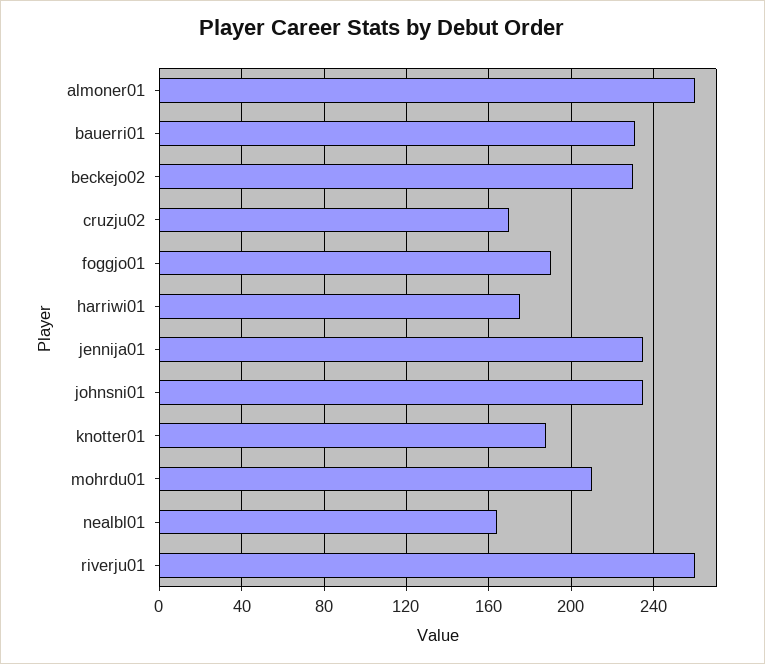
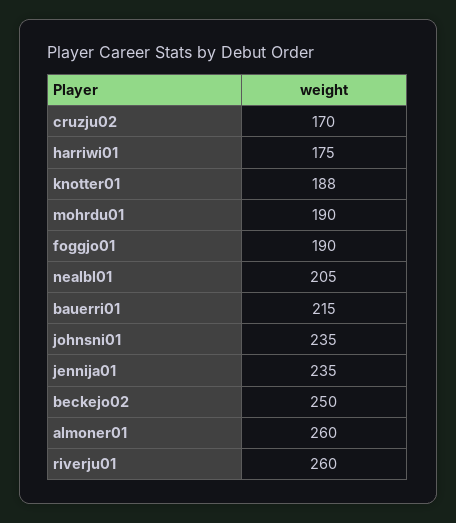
bauerri01: 230 -> 215
beckejo02: 230 -> 250
mohrdu01: 210 -> 190
nealbl01: 165 -> 205

